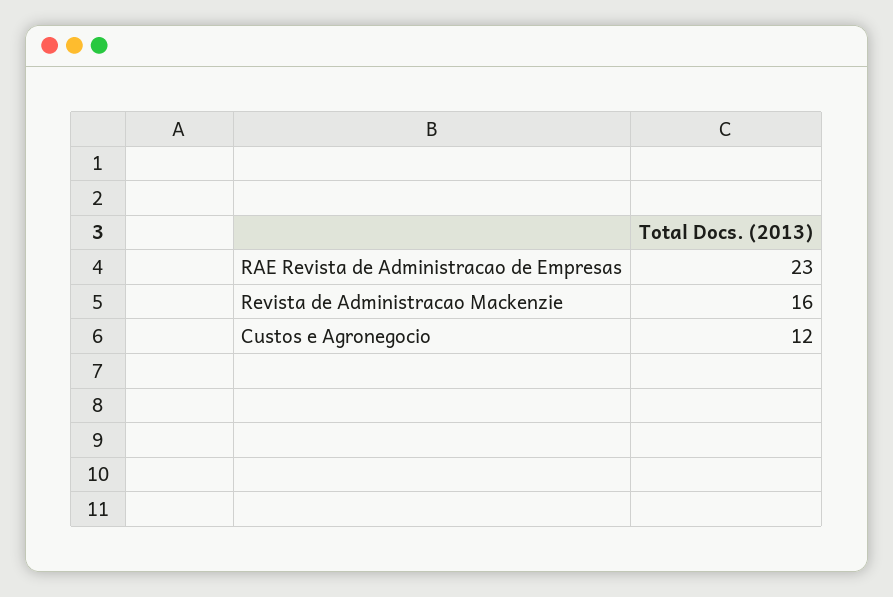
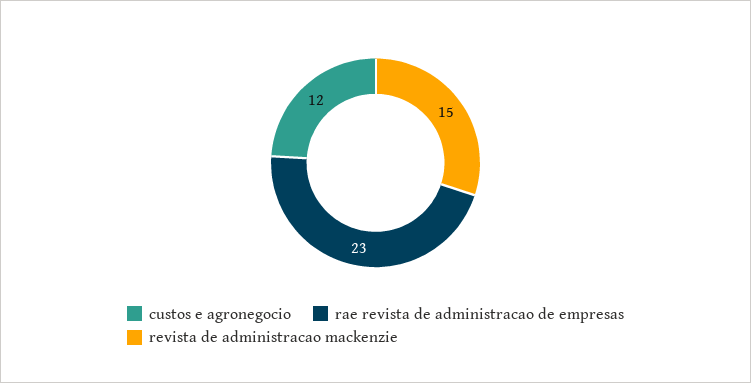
Revista de Administracao Mackenzie: 16 -> 15

